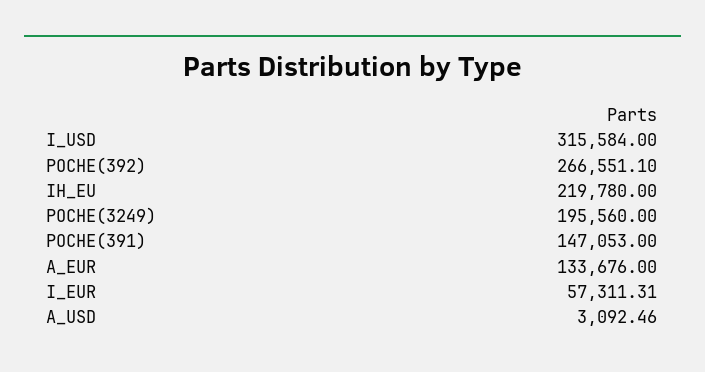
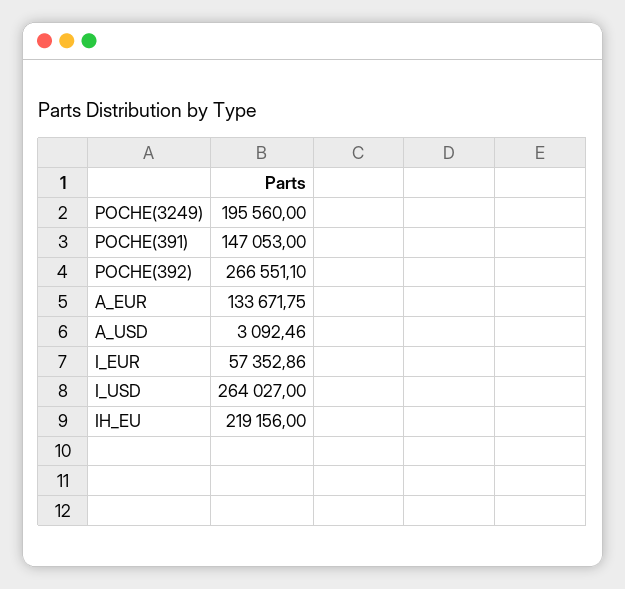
I_USD: 315584 -> 264027
IH_EU: 219780 -> 219156
A_EUR: 133676 -> 133671.75
I_EUR: 57311.31 -> 57352.86

